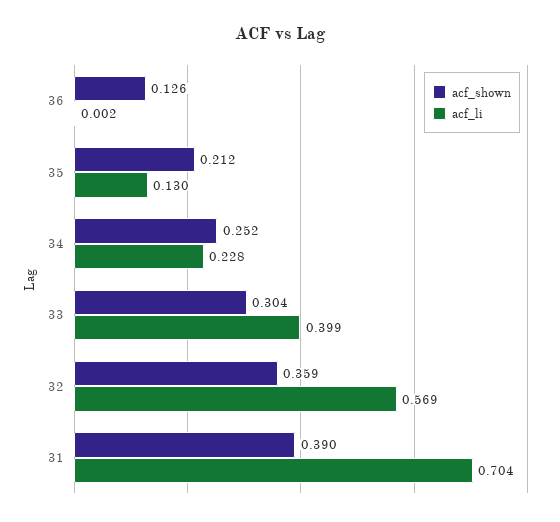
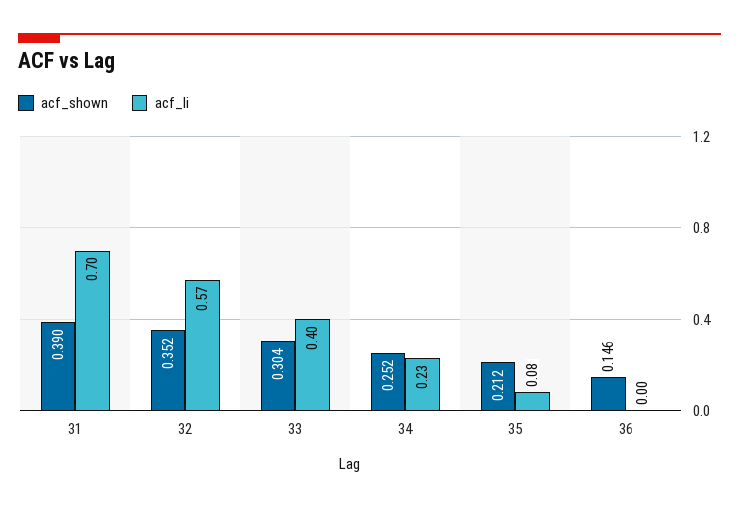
acf_shown, 36: 0.126 -> 0.146
acf_li, 35: 0.13 -> 0.08
acf_shown, 32: 0.359 -> 0.352

